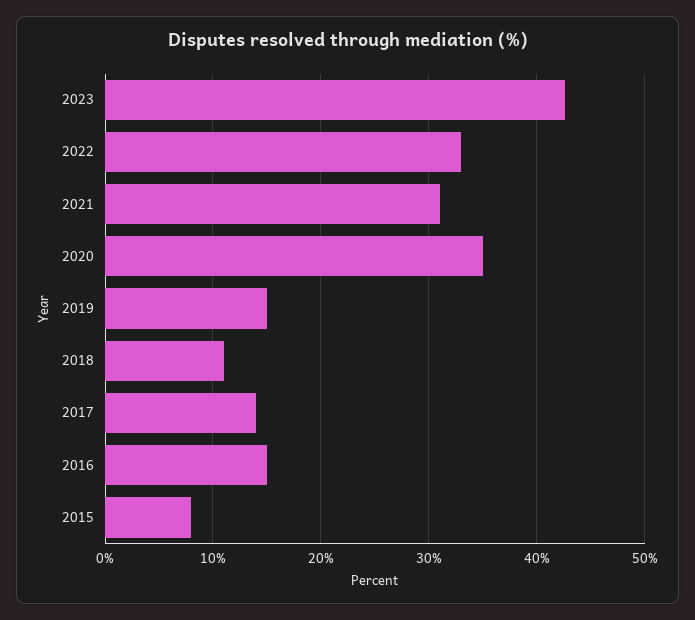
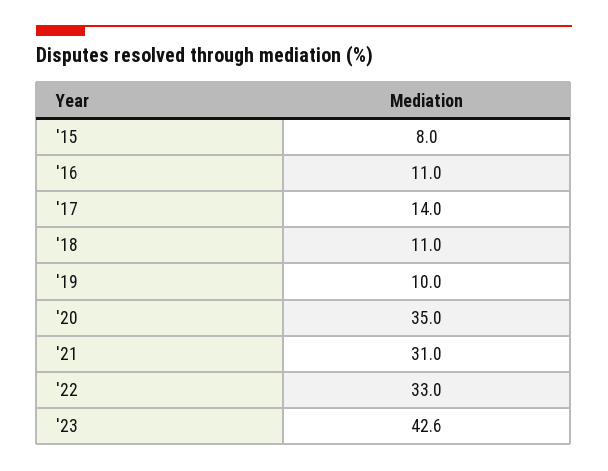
2019: 15 -> 10
2016: 15 -> 11

